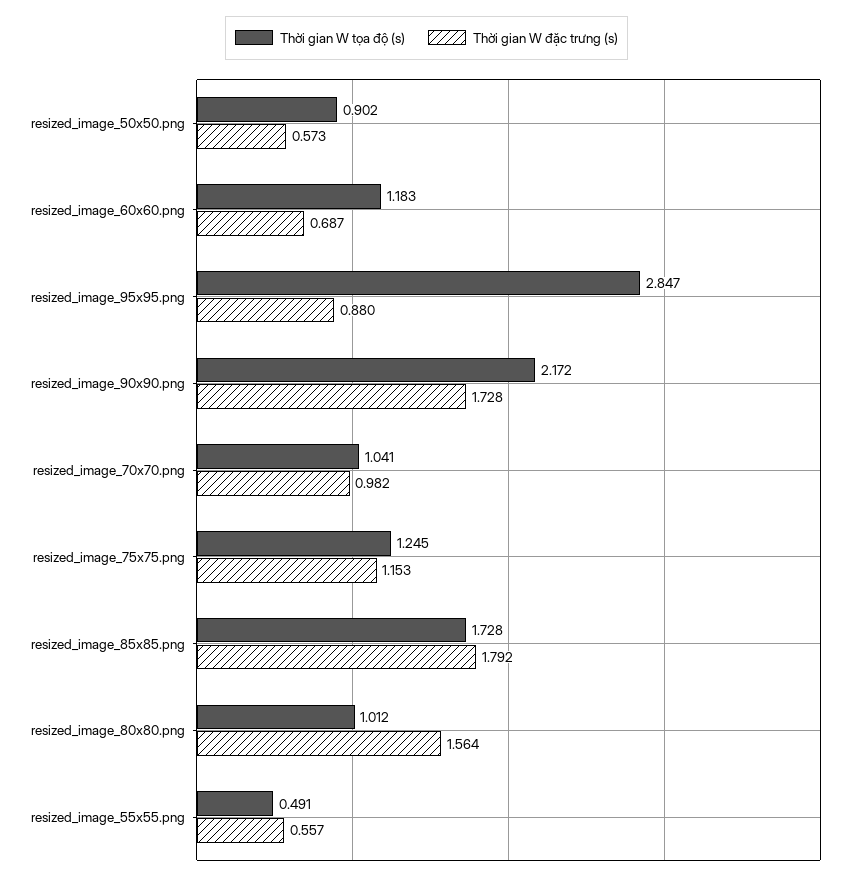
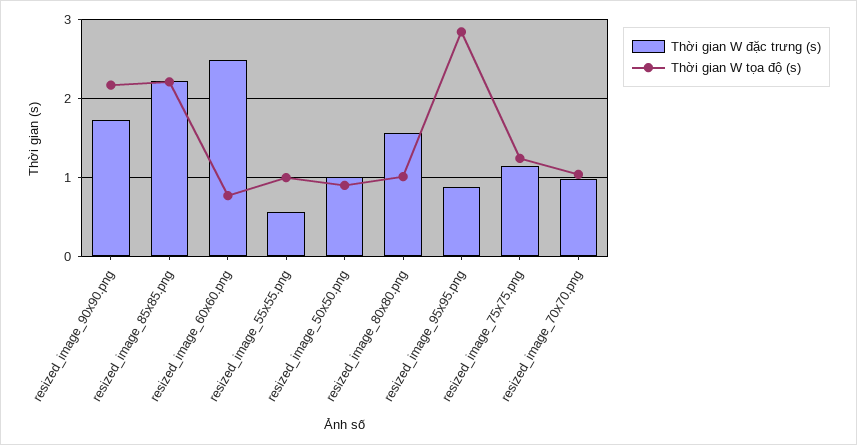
Thời gian W đặc trưng (s), resized_image_50x50.png: 0.573 -> 1
Thời gian W tọa độ (s), resized_image_60x60.png: 1.183 -> 0.8
Thời gian W đặc trưng (s), resized_image_60x60.png: 0.687 -> 2.5
Thời gian W tọa độ (s), resized_image_85x85.png: 1.728 -> 2.2
Thời gian W đặc trưng (s), resized_image_85x85.png: 1.792 -> 2.2
Thời gian W tọa độ (s), resized_image_55x55.png: 0.491 -> 1

